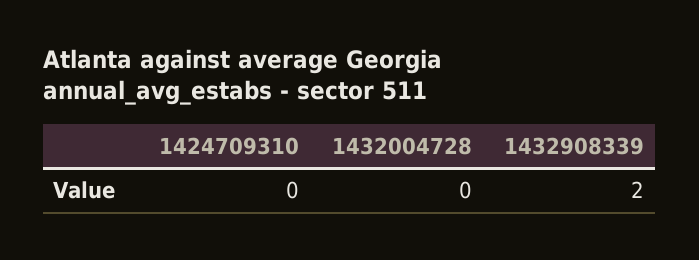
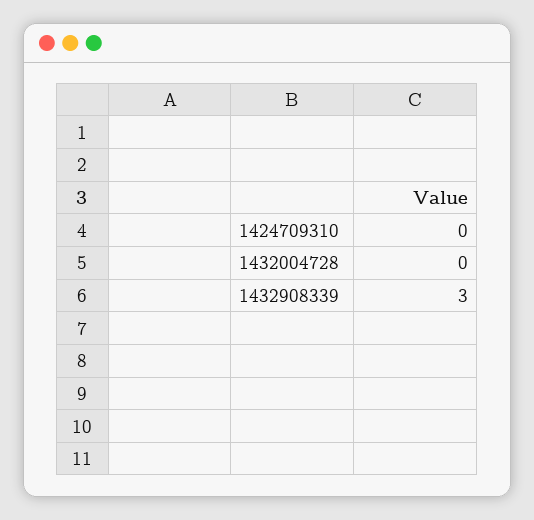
1432908339: 2 -> 3

